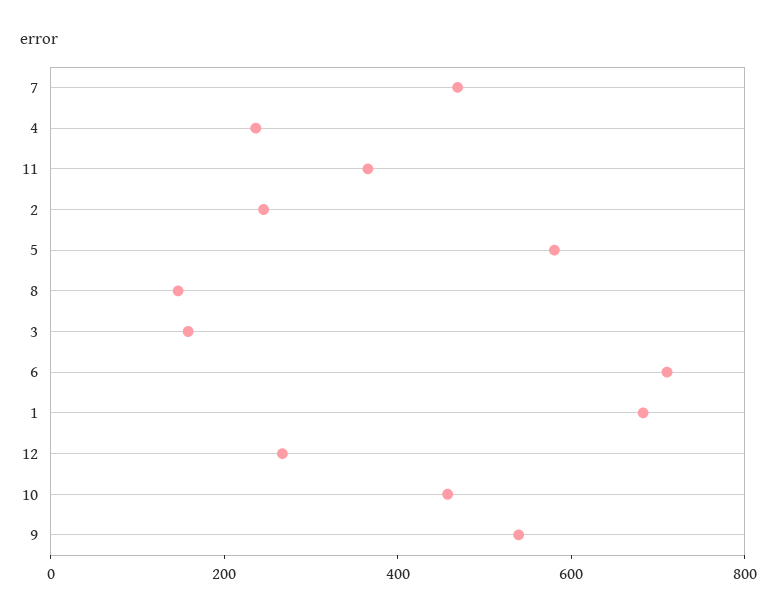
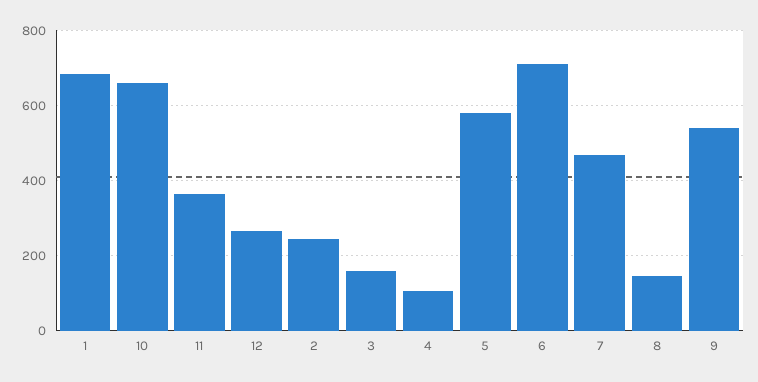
4: 250 -> 100
10: 450 -> 660

